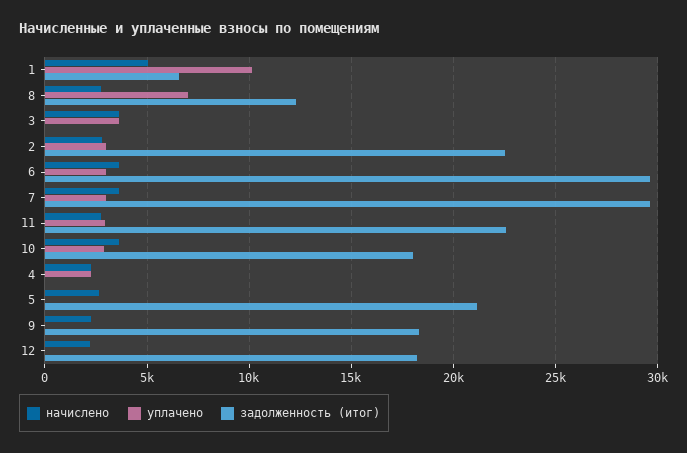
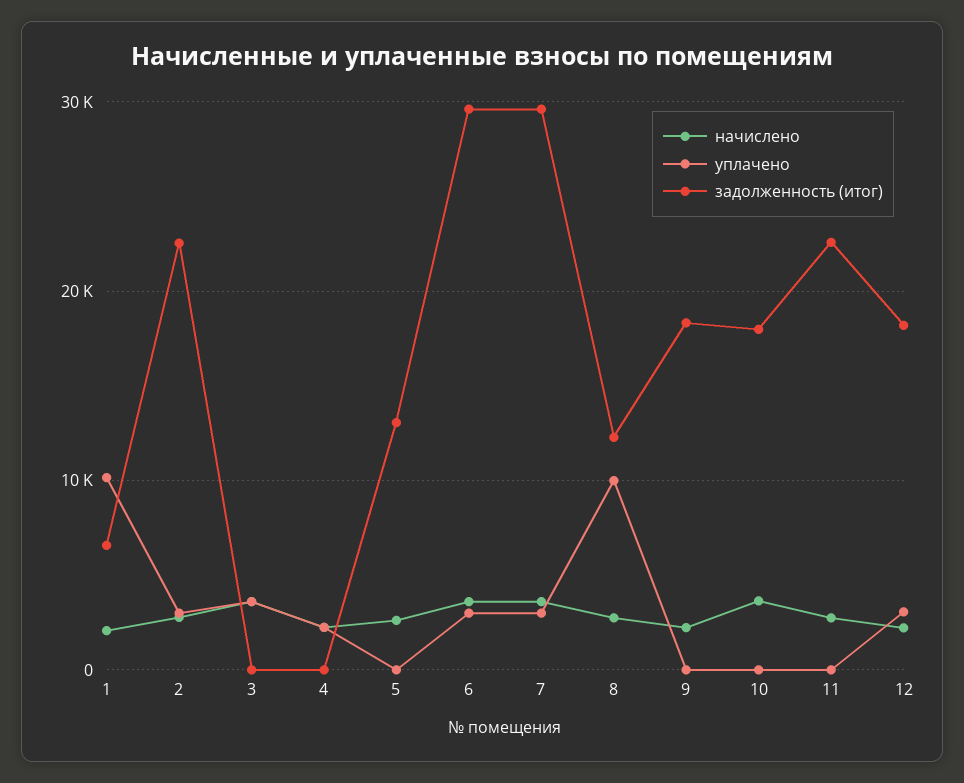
начислено, 1: 5000 -> 2000
уплачено, 8: 7000 -> 10000
уплачено, 11: 3000 -> 0
уплачено, 10: 3000 -> 0
задолженность (итог), 5: 21000 -> 13000
уплачено, 12: 0 -> 3000

